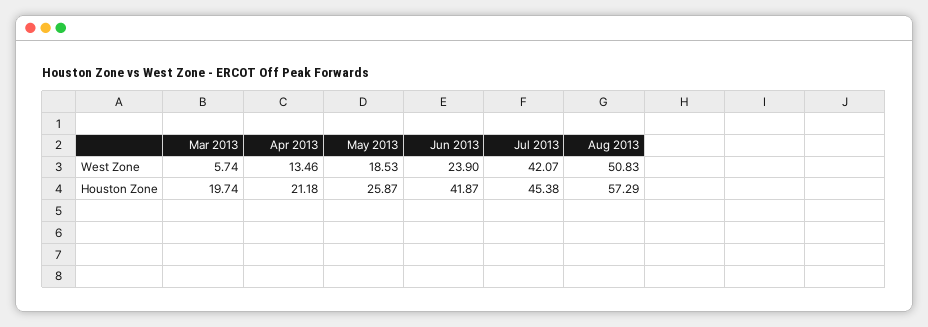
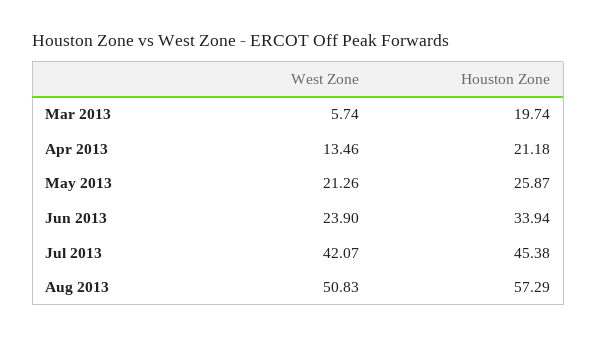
May 2013, West Zone: 18.53 -> 21.26
Jun 2013, Houston Zone: 41.87 -> 33.94

